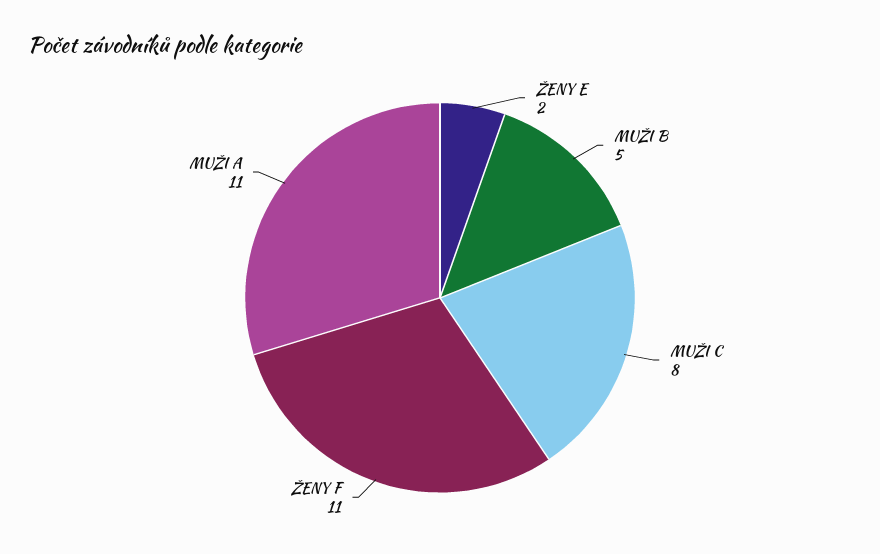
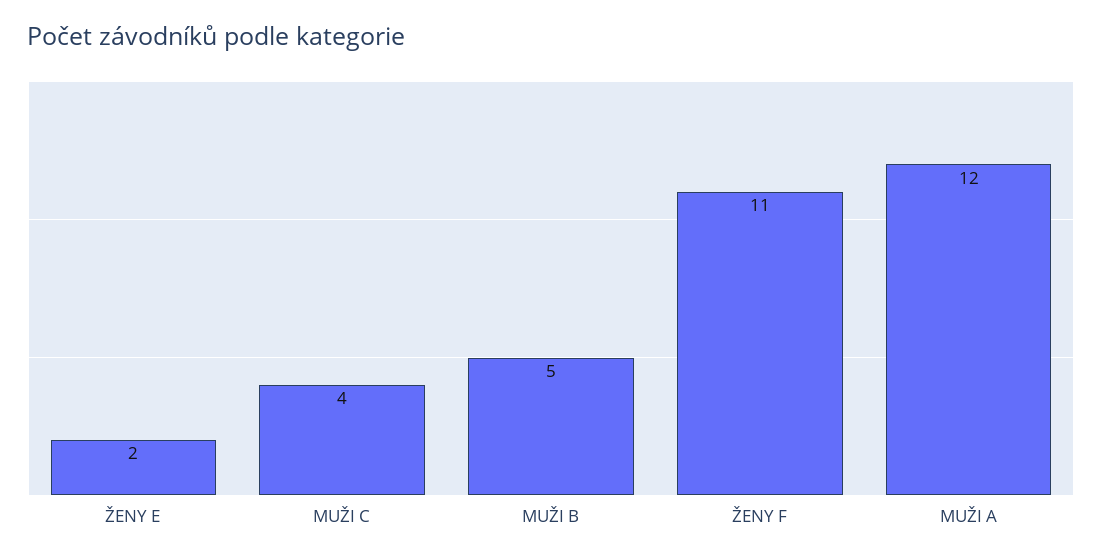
MUŽI C: 8 -> 4
MUŽI A: 11 -> 12

